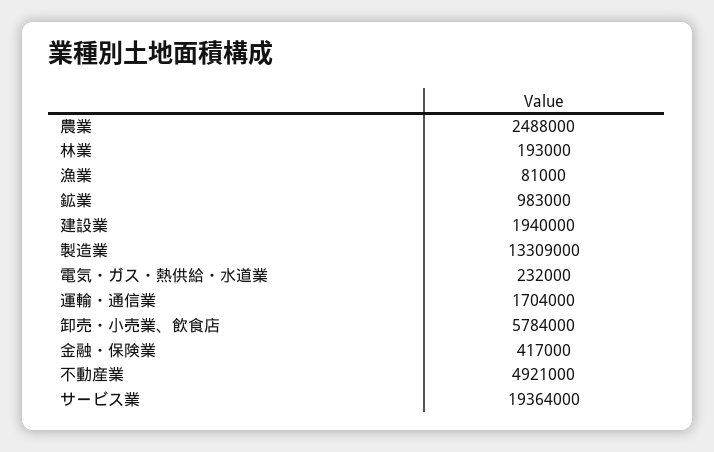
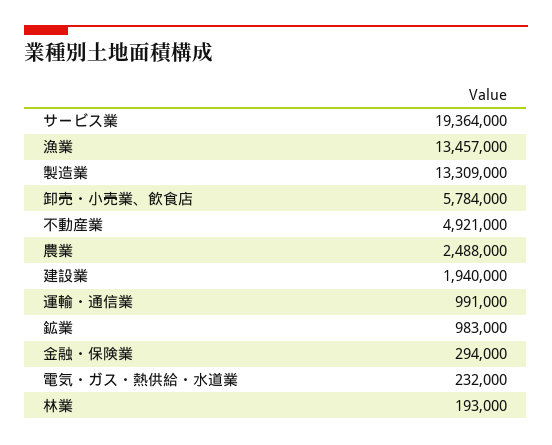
漁業: 81000 -> 13457000
運輸・通信業: 1704000 -> 991000
金融・保険業: 417000 -> 294000

